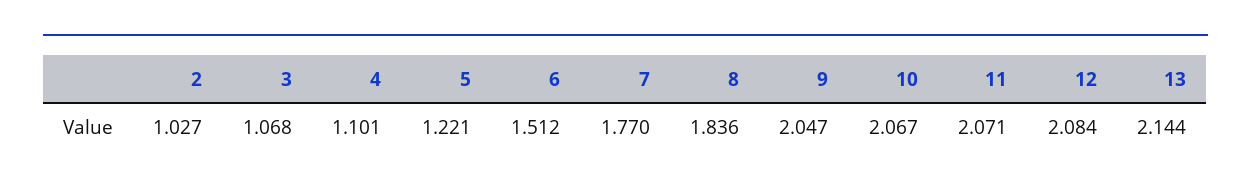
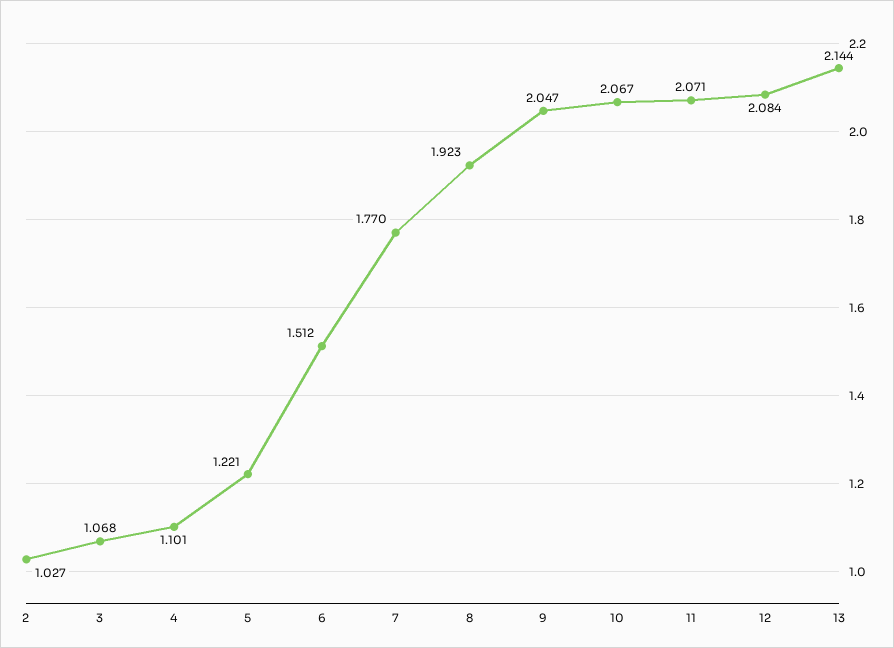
8: 1.836 -> 1.923

